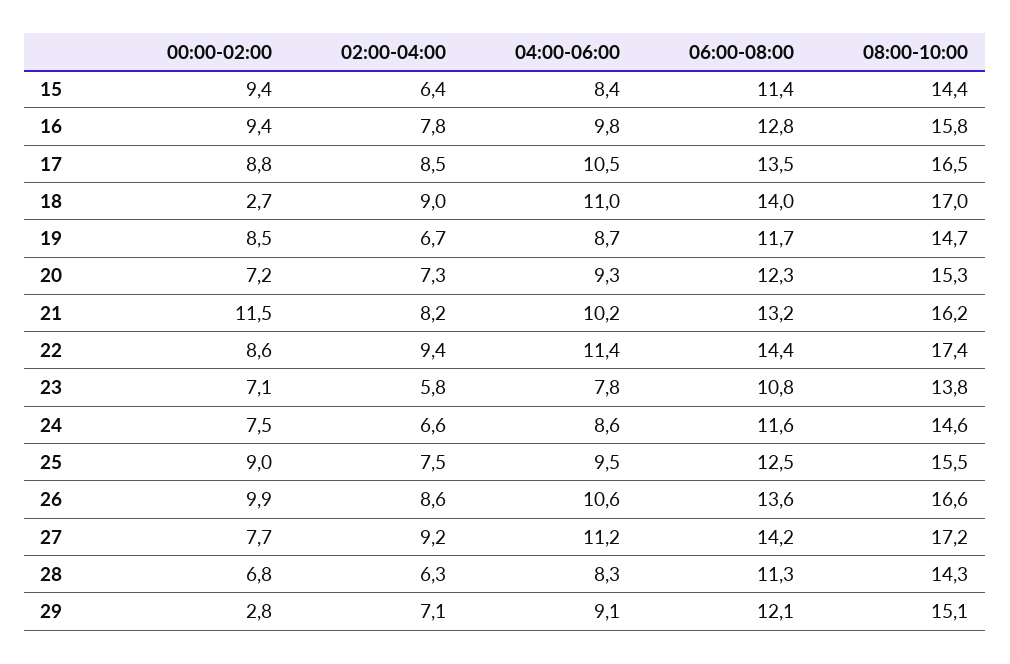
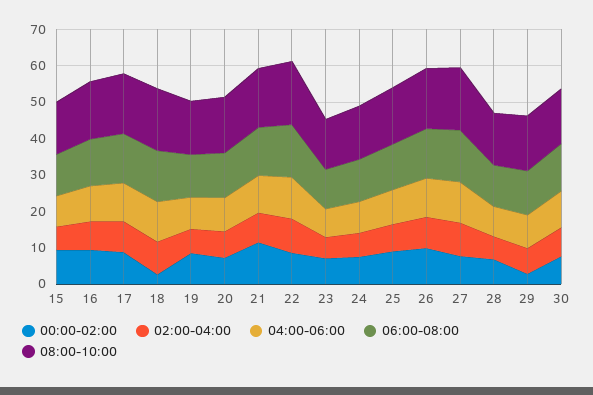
00:00-02:00, 30: none -> 7.5
02:00-04:00, 30: none -> 7.5
04:00-06:00, 30: none -> 10
06:00-08:00, 30: none -> 12.5
08:00-10:00, 30: none -> 15

